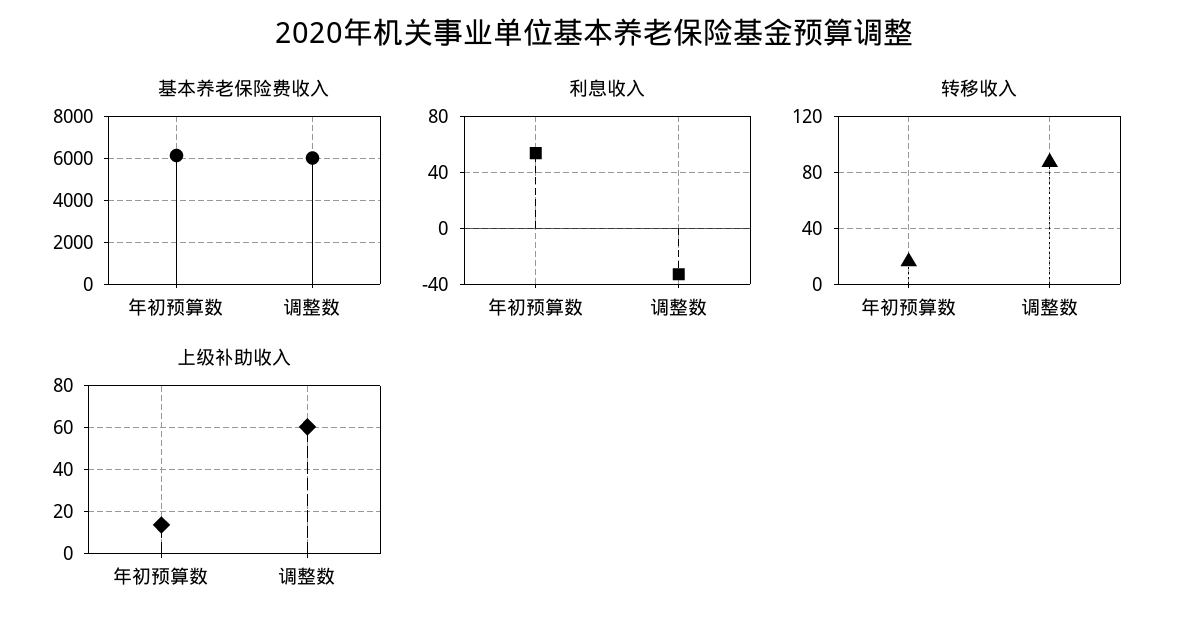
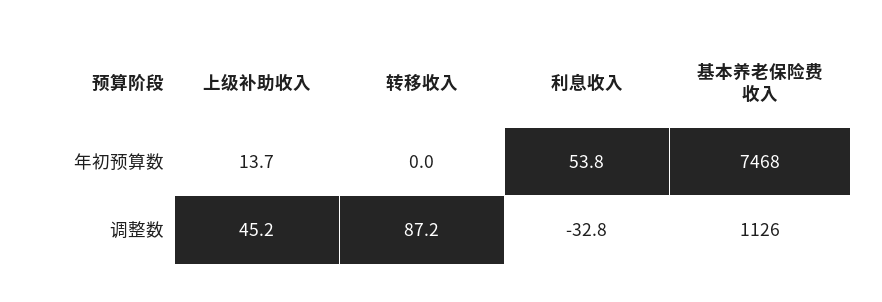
基本养老保险费收入, 年初预算数: 6000 -> 7468
基本养老保险费收入, 调整数: 6000 -> 1126
转移收入, 年初预算数: 15 -> 0
上级补助收入, 调整数: 60 -> 45.2

